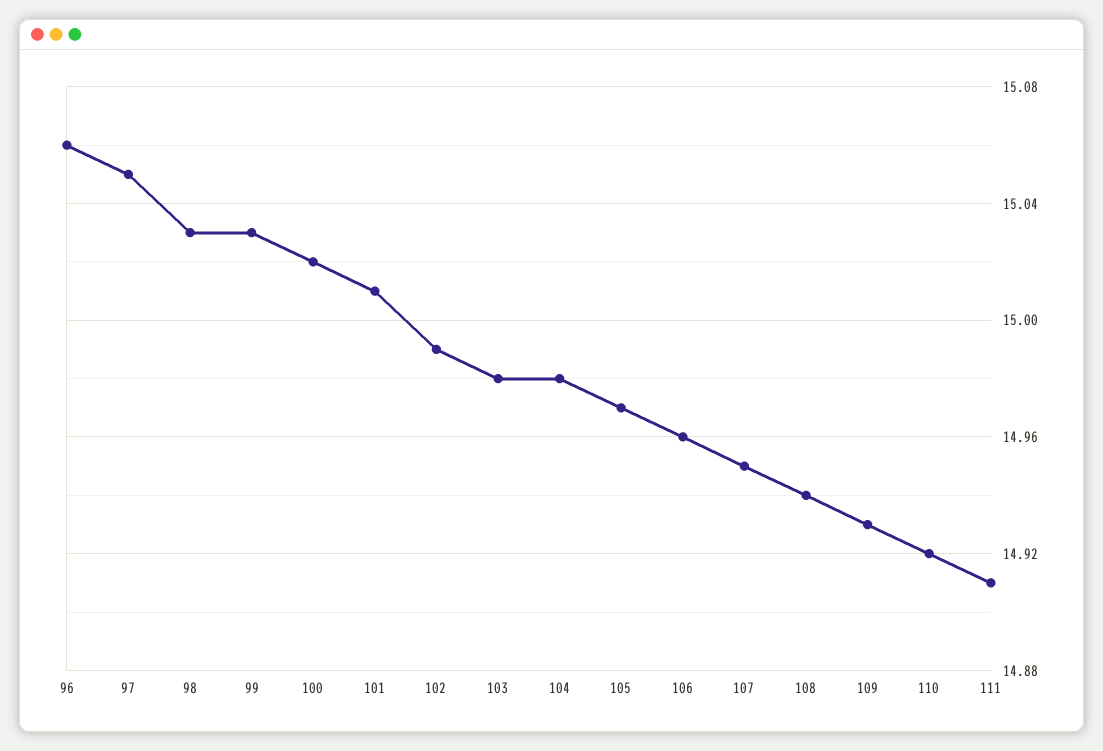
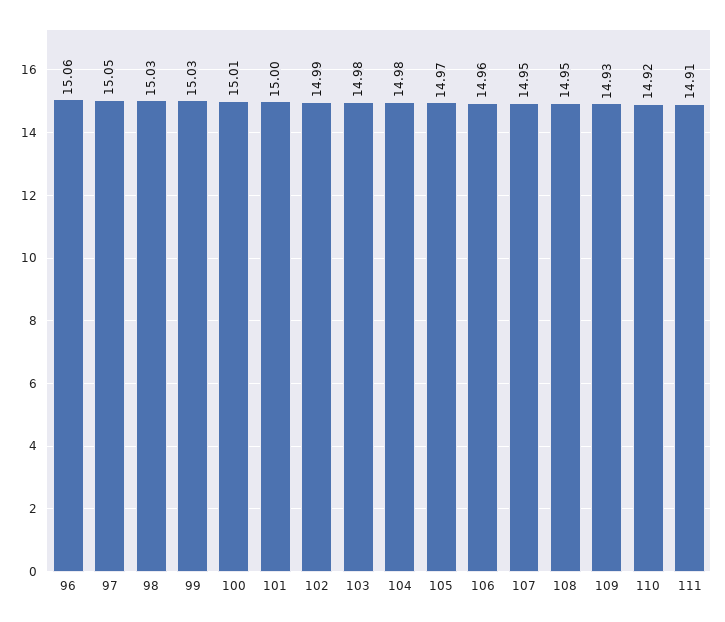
100: 15.02 -> 15.01
101: 15.01 -> 15
108: 14.94 -> 14.95

